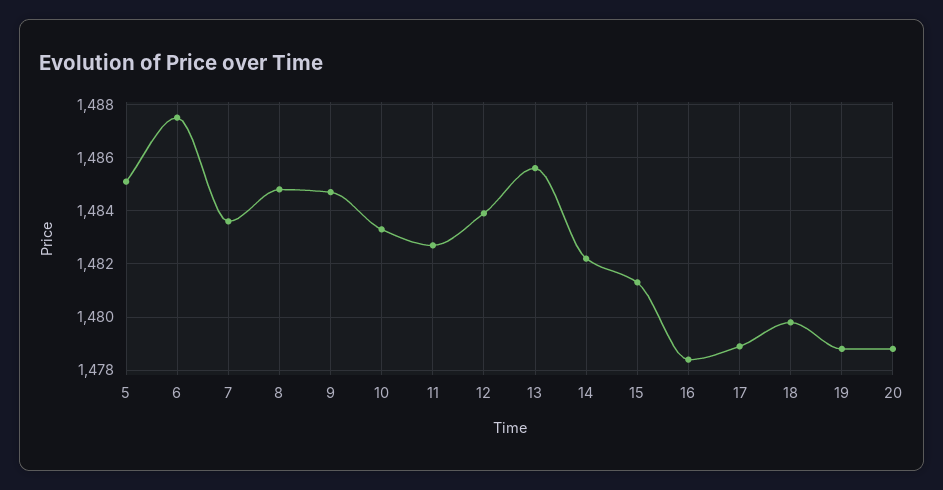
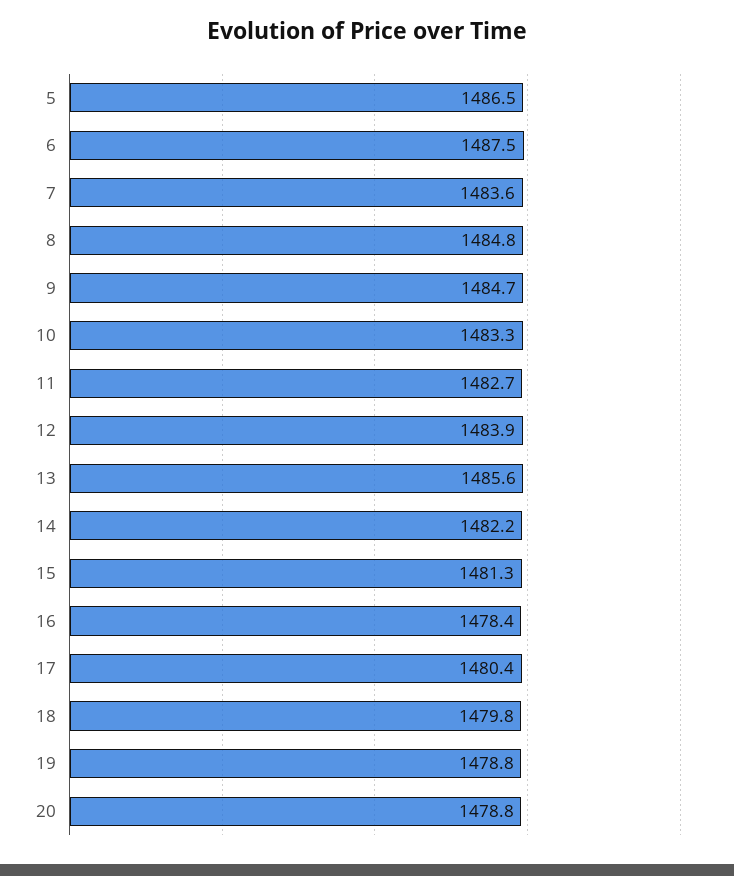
5: 1485 -> 1486.5
17: 1479 -> 1480.4

